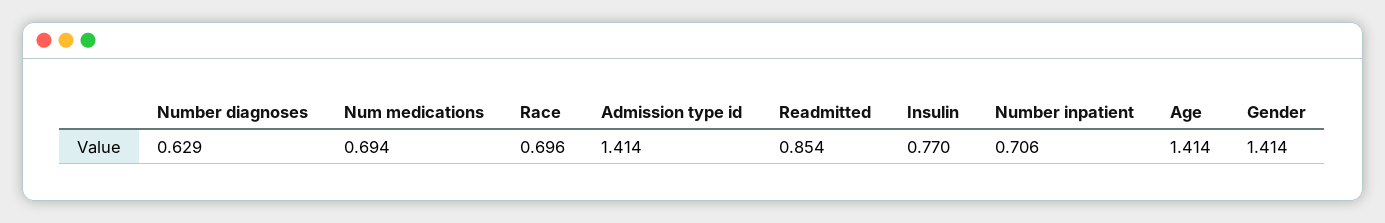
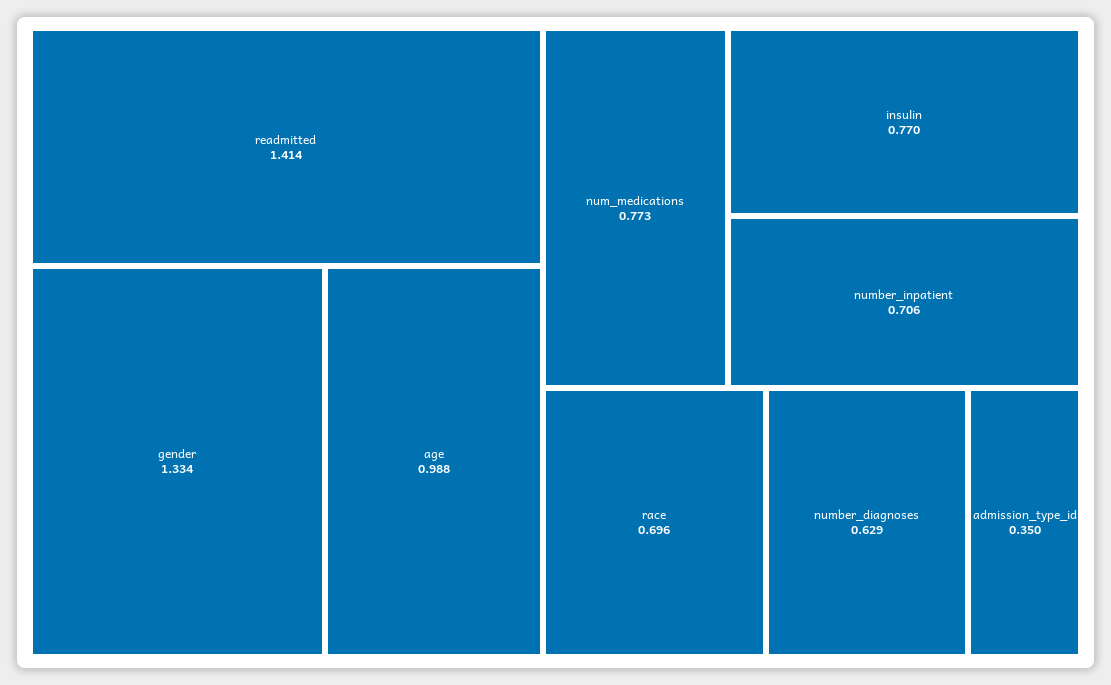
Num medications: 0.694 -> 0.773
Admission type id: 1.414 -> 0.35
Readmitted: 0.854 -> 1.414
Age: 1.414 -> 0.988
Gender: 1.414 -> 1.334

